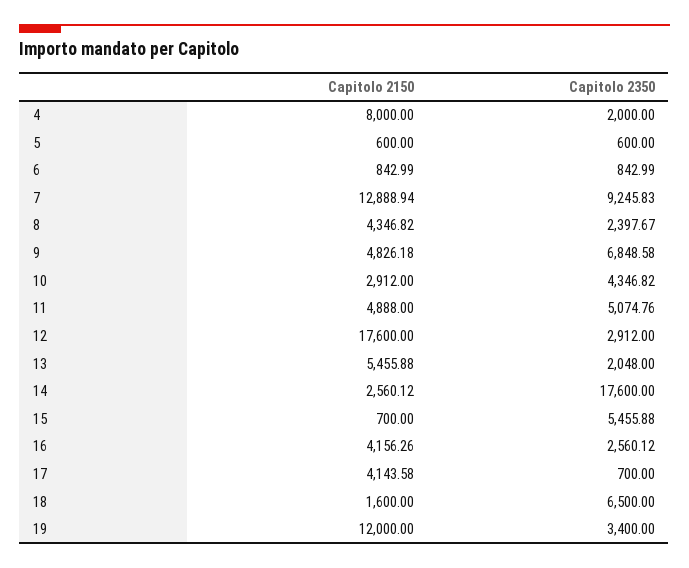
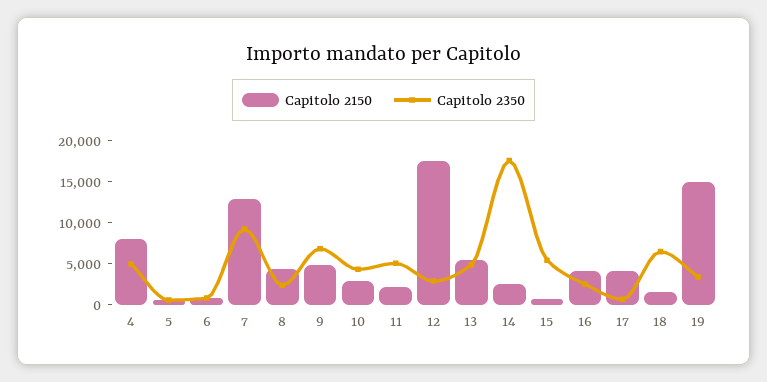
Capitolo 2350, 4: 2000 -> 5000
Capitolo 2150, 11: 4888 -> 2000
Capitolo 2350, 13: 2048 -> 5000
Capitolo 2150, 19: 12000 -> 15000

